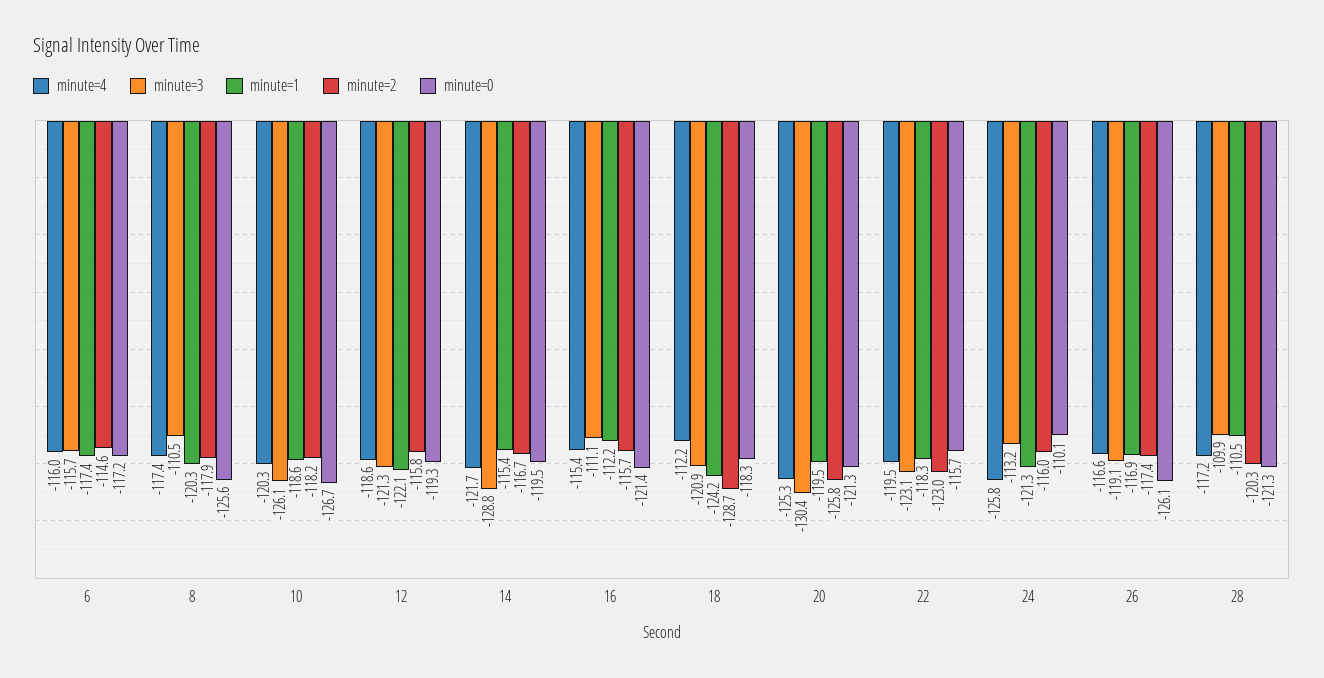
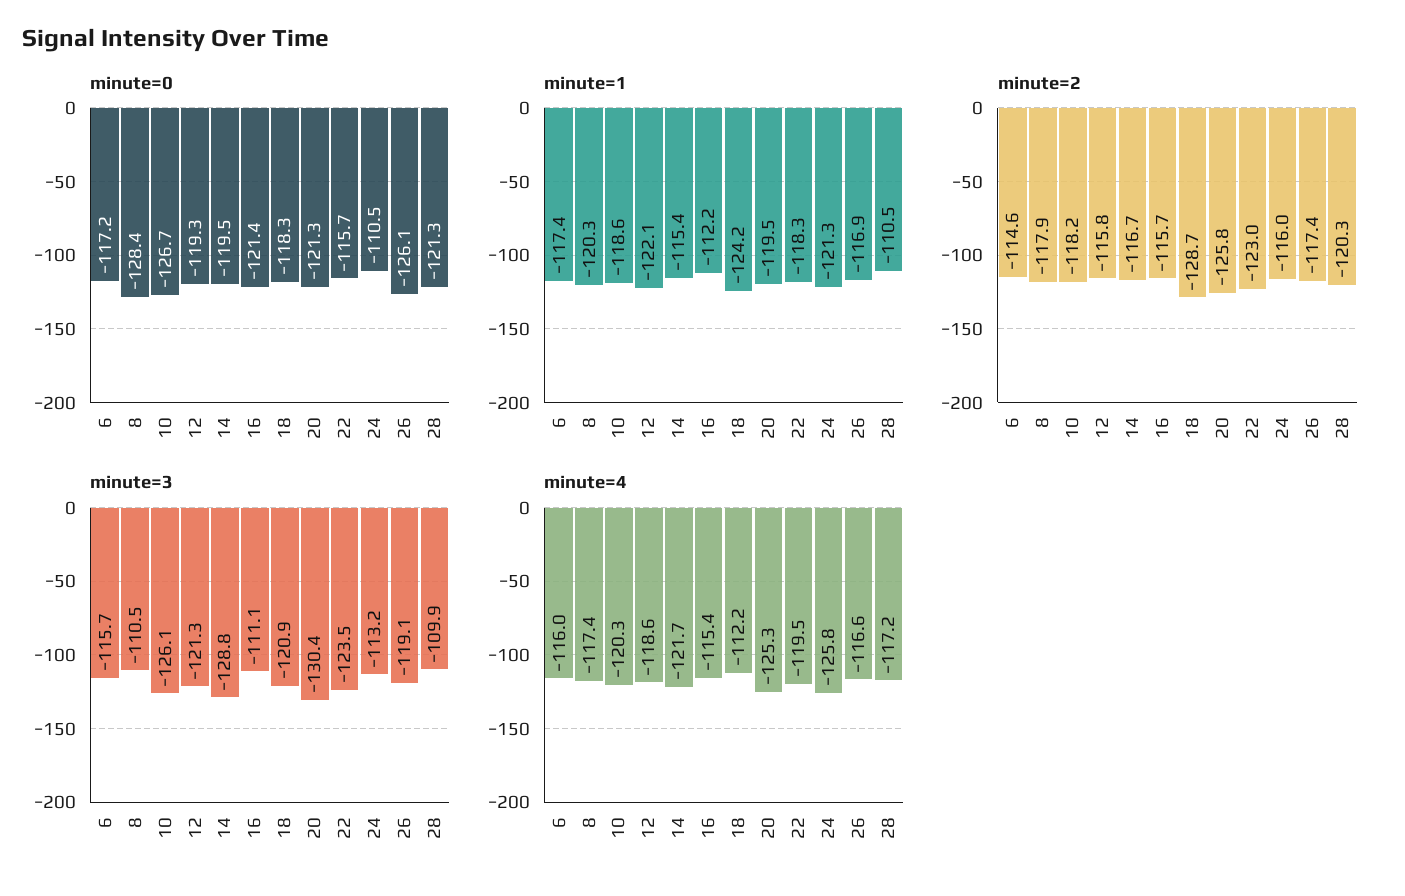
minute=0, 8: -125.6 -> -128.4
minute=3, 22: -123.1 -> -123.5
minute=0, 24: -110.1 -> -110.5

